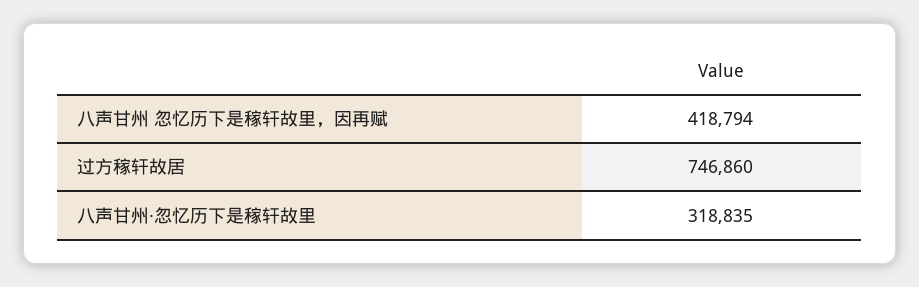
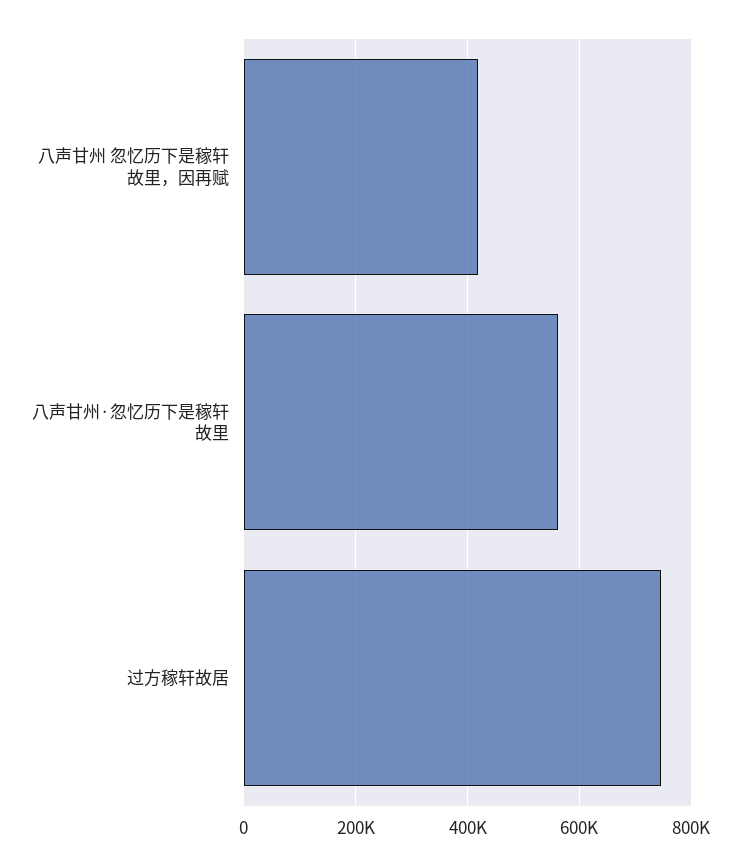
八声甘州·忽忆历下是稼轩故里: 318835 -> 560000

